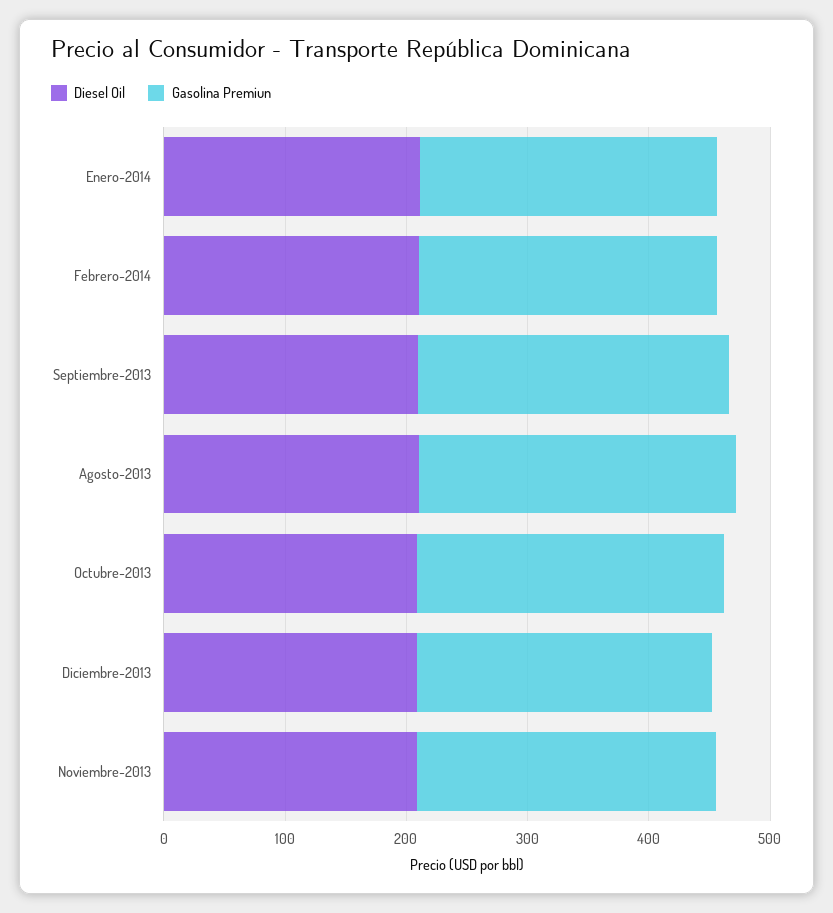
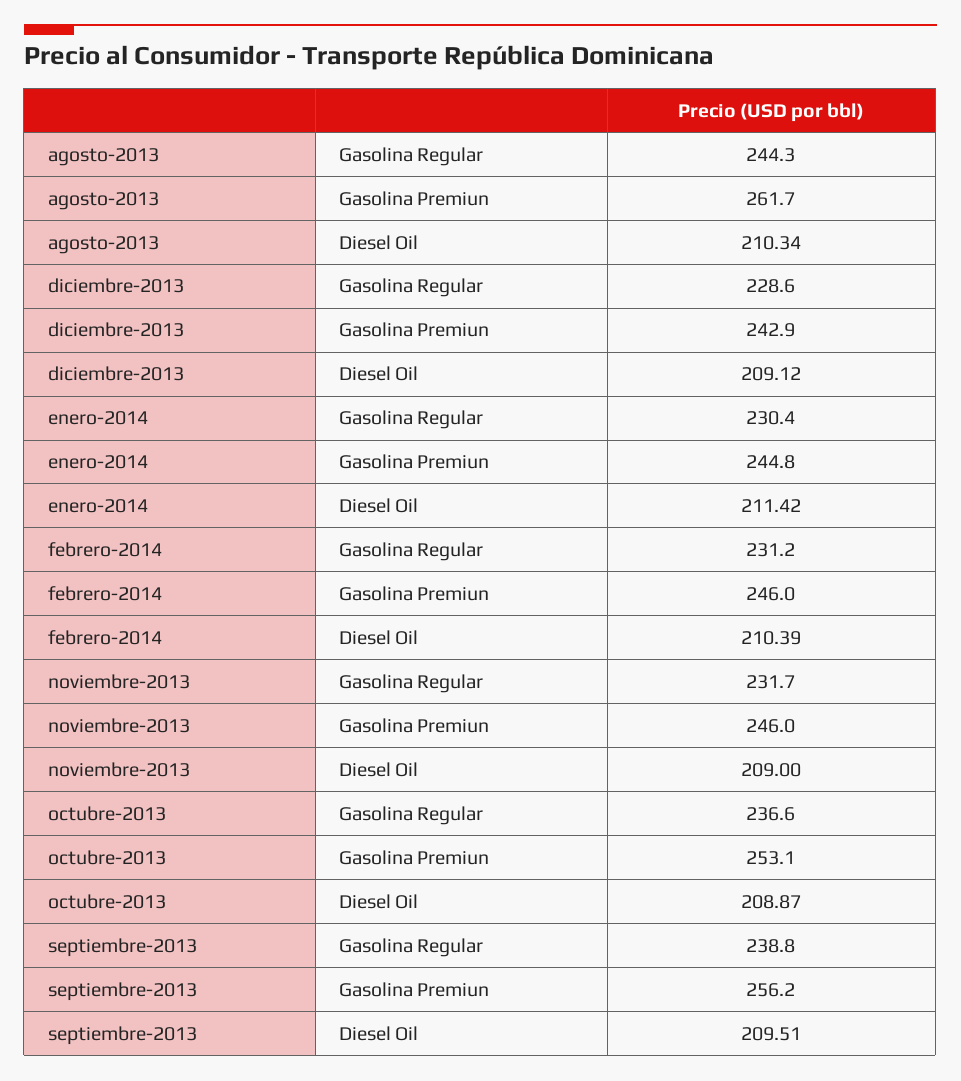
Gasolina Regular, Agosto-2013: none -> 244.3
Gasolina Regular, Diciembre-2013: none -> 228.6
Gasolina Regular, Enero-2014: none -> 230.4
Gasolina Regular, Febrero-2014: none -> 231.2
Gasolina Regular, Noviembre-2013: none -> 231.7
Gasolina Regular, Octubre-2013: none -> 236.6
Gasolina Regular, Septiembre-2013: none -> 238.8

